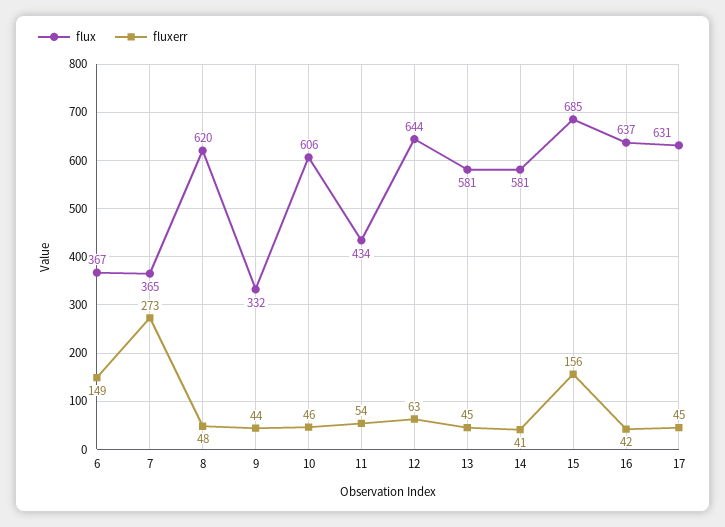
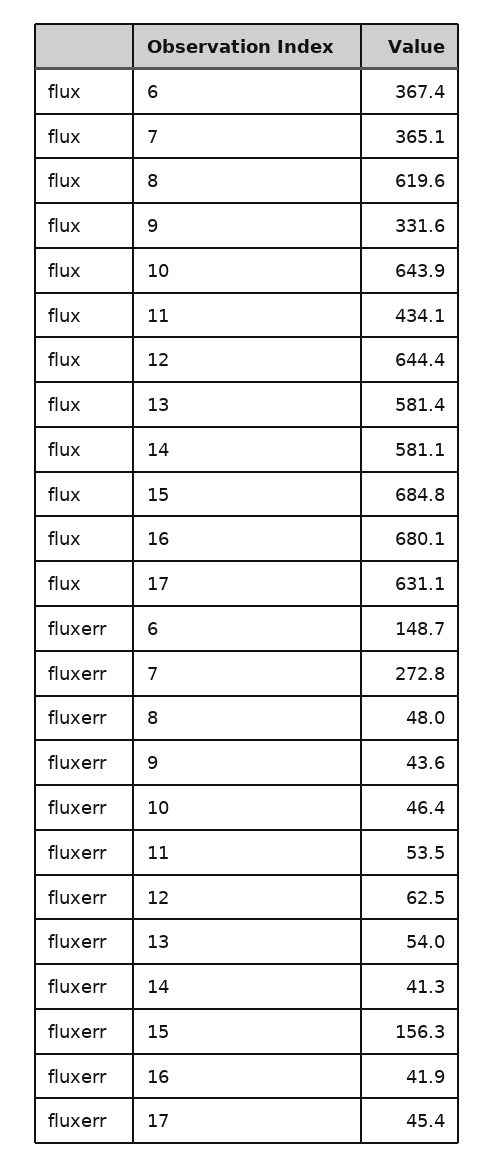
flux, 10: 606 -> 643.9
fluxerr, 13: 45 -> 54
flux, 16: 637 -> 680.1

